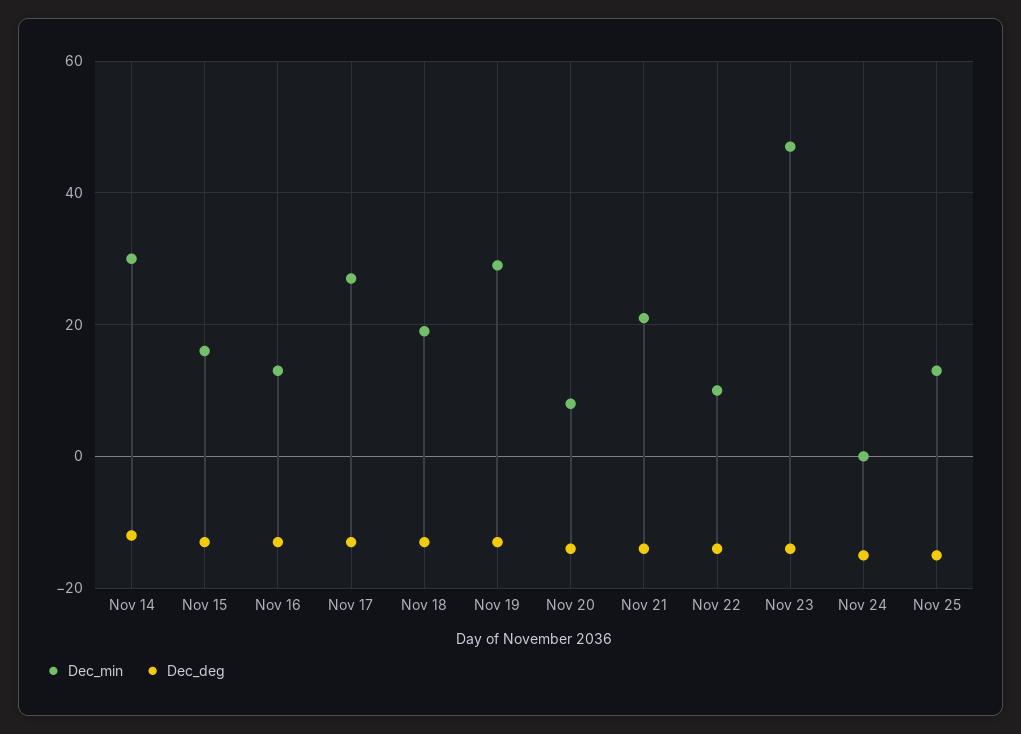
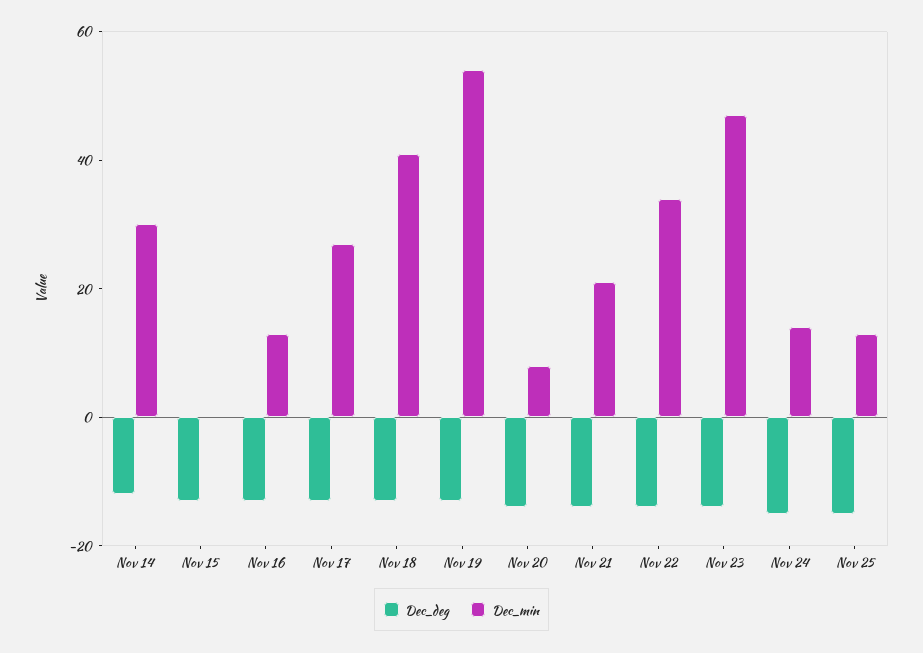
Dec_min, Nov 15: 15 -> 0
Dec_min, Nov 18: 20 -> 40
Dec_min, Nov 19: 30 -> 55
Dec_min, Nov 22: 10 -> 35
Dec_min, Nov 24: 0 -> 15

